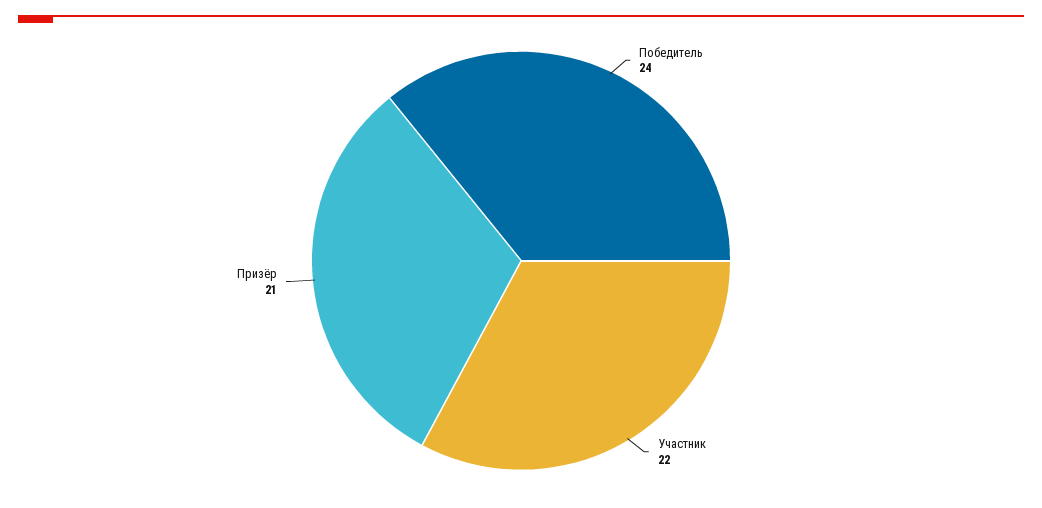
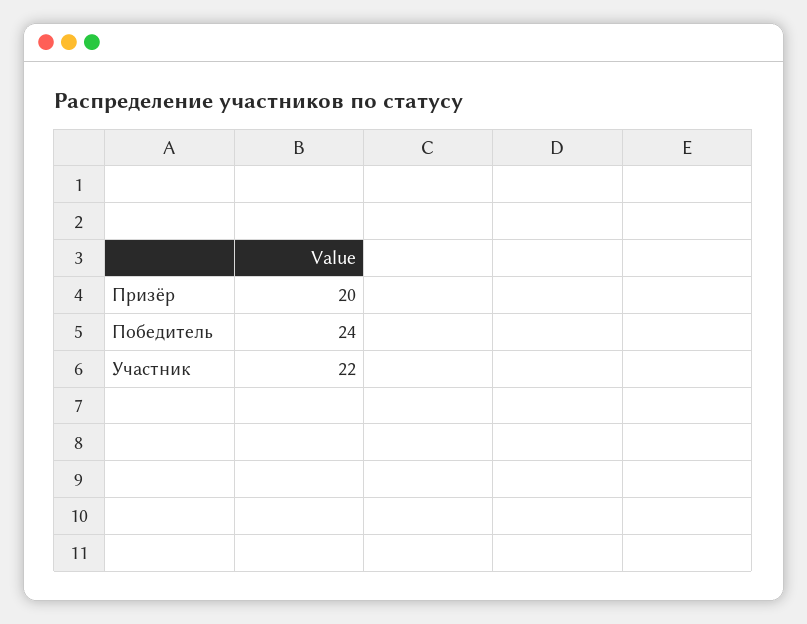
Призёр: 21 -> 20

